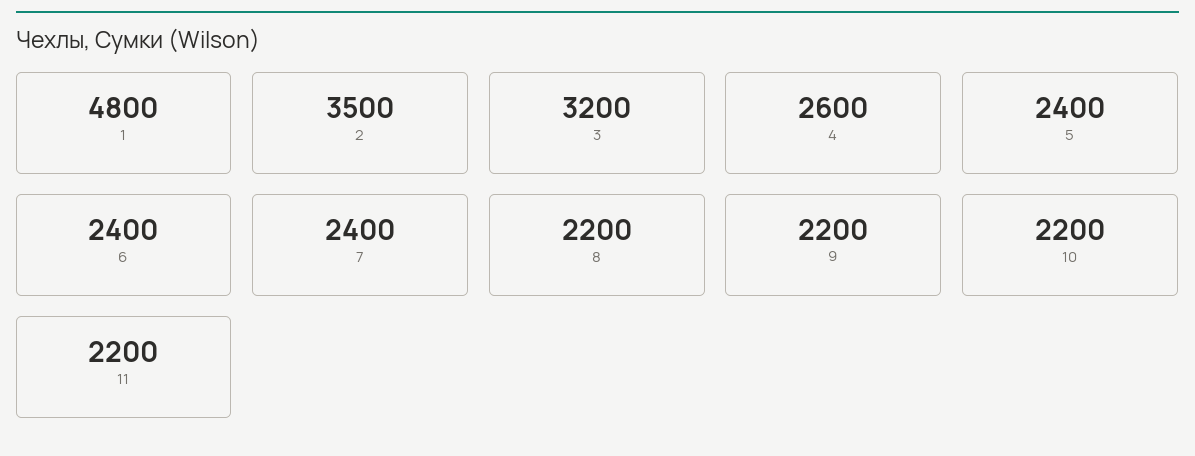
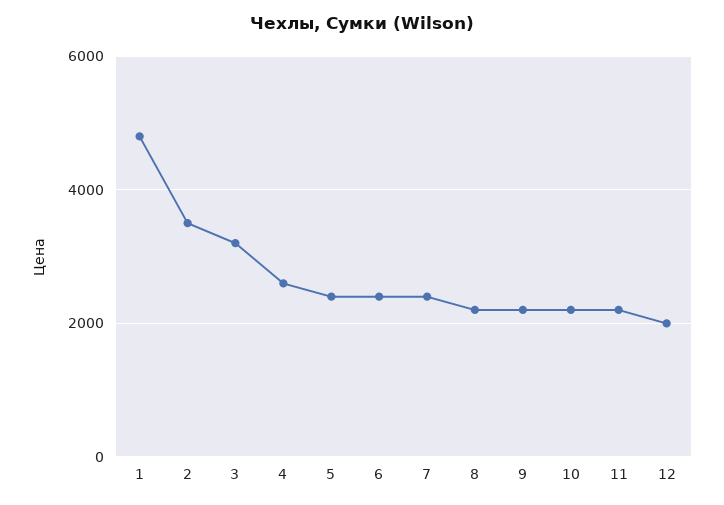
12: none -> 2000

